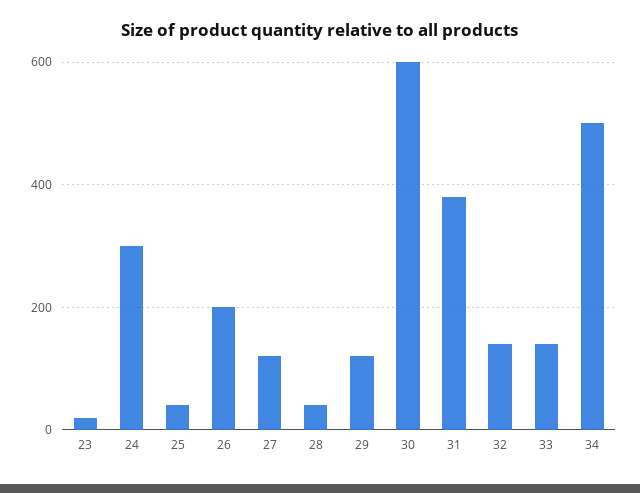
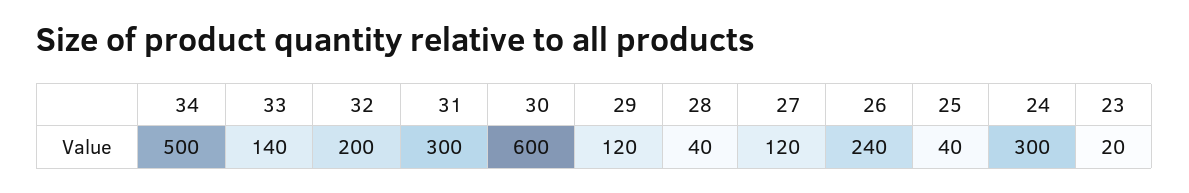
26: 200 -> 240
31: 380 -> 300
32: 140 -> 200

